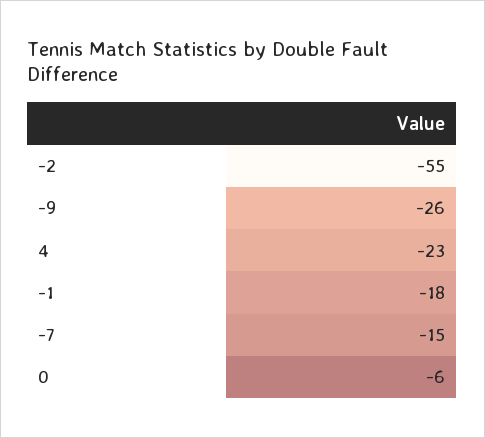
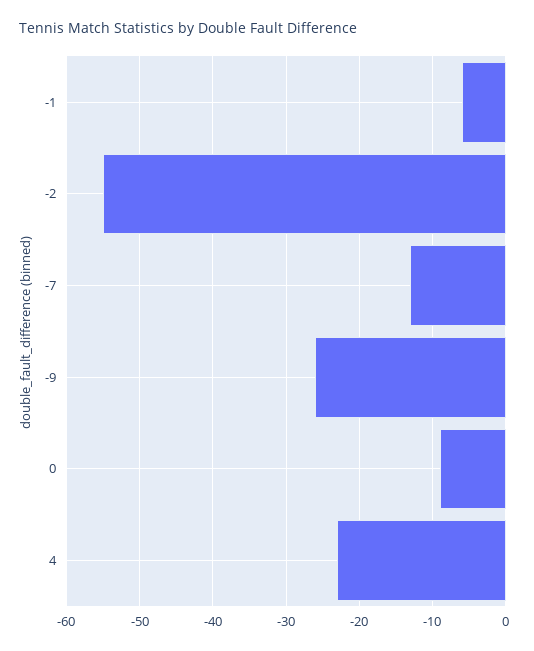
-1: -18 -> -6
-7: -15 -> -13
0: -6 -> -9

